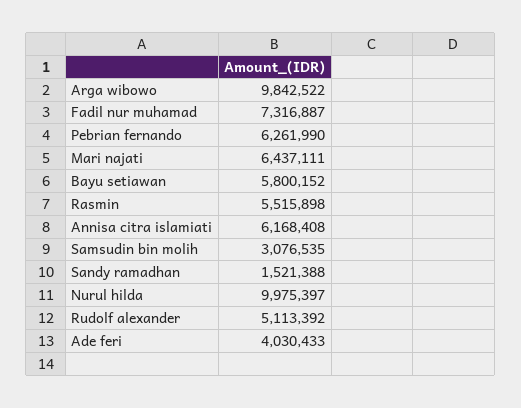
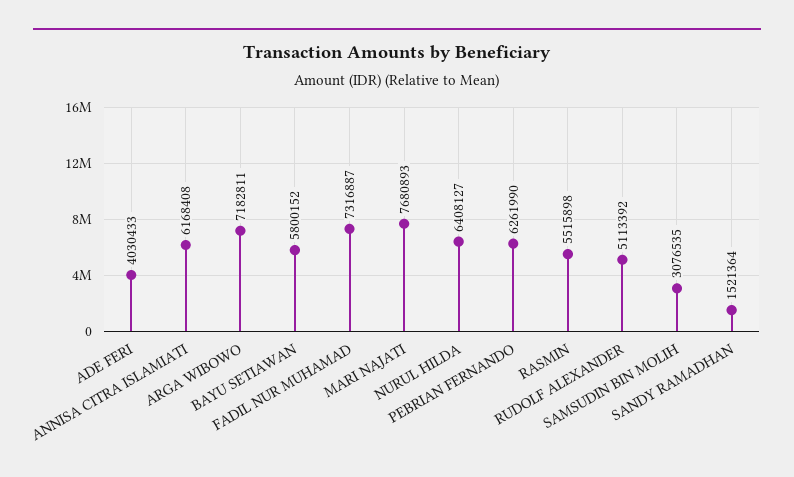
Arga wibowo: 9842522 -> 7182811
Mari najati: 6437111 -> 7680893
Sandy ramadhan: 1521388 -> 1521364
Nurul hilda: 9975397 -> 6408127

